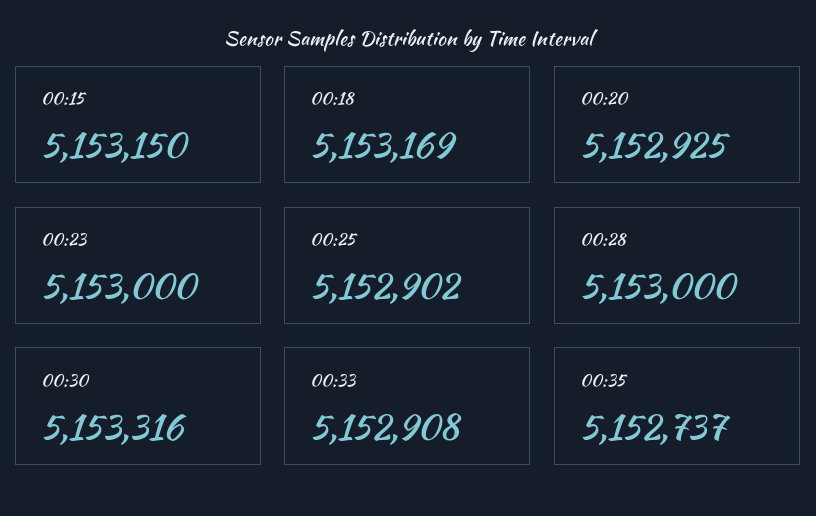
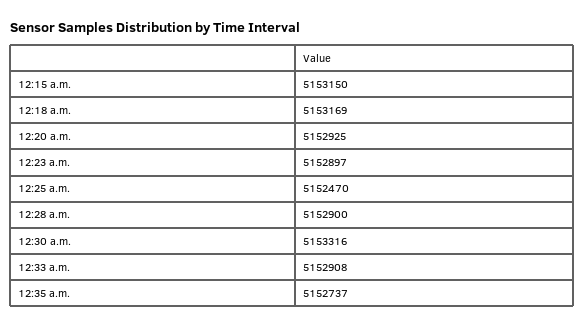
00:23: 5153000 -> 5152897
00:25: 5152902 -> 5152470
00:28: 5153000 -> 5152900

